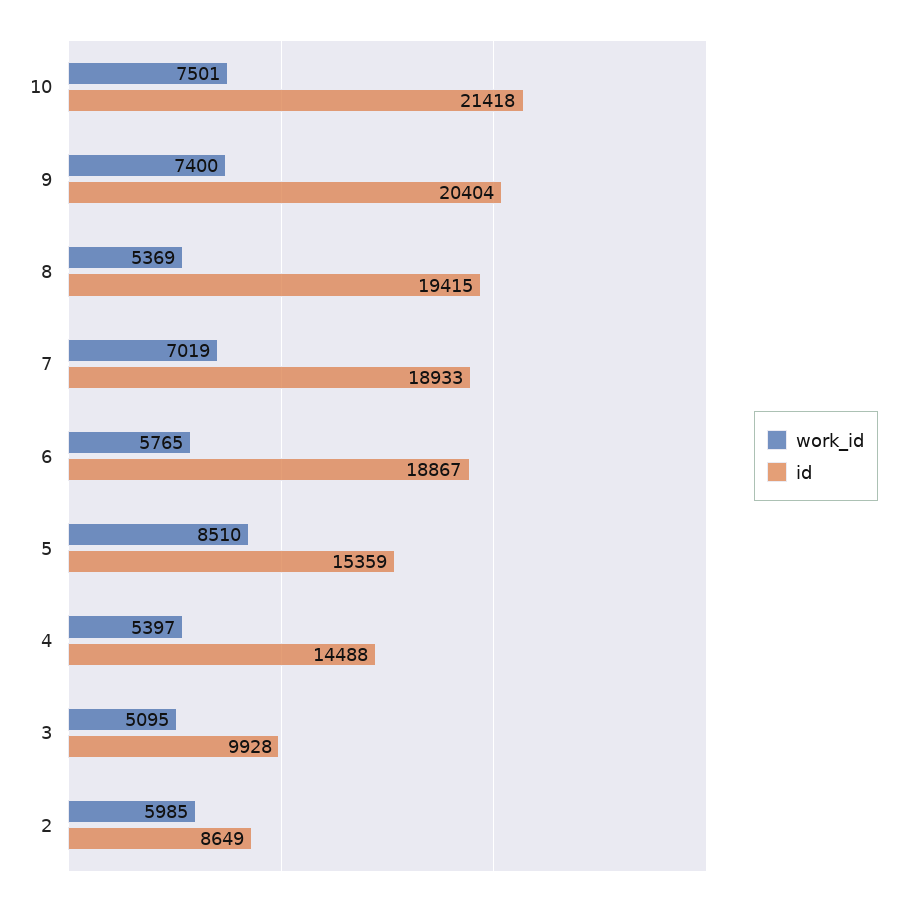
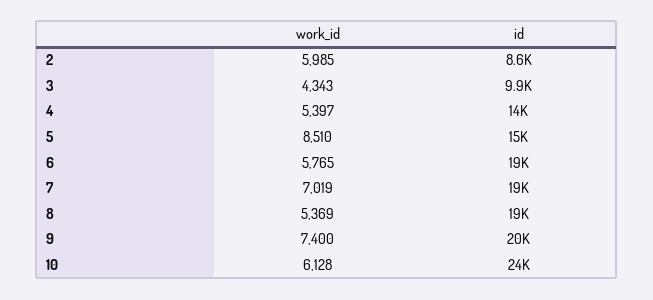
work_id, 10: 7501 -> 6128
id, 10: 21418 -> 24000
work_id, 3: 5095 -> 4343

